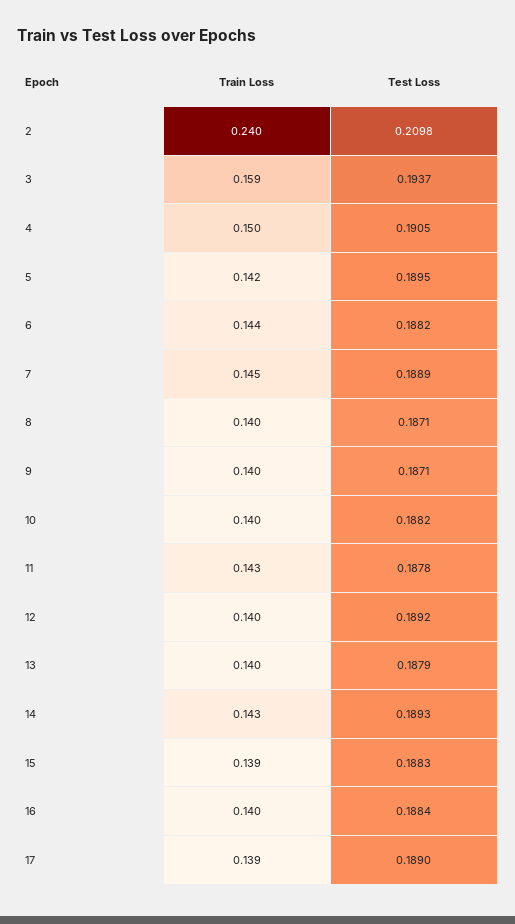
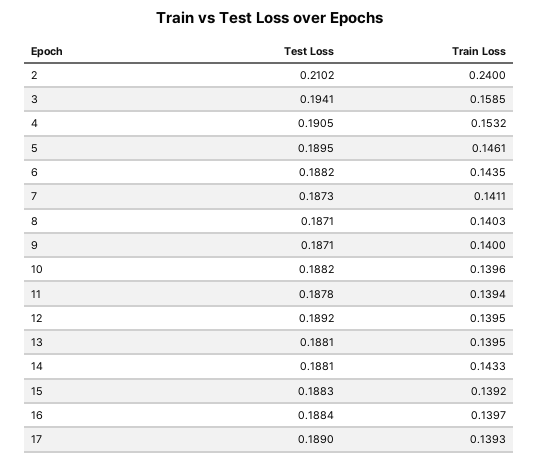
Test Loss, 2: 0.2098 -> 0.2102
Test Loss, 3: 0.1937 -> 0.1941
Train Loss, 4: 0.15 -> 0.1532
Train Loss, 5: 0.142 -> 0.1461
Train Loss, 7: 0.145 -> 0.1411
Test Loss, 7: 0.1889 -> 0.1873
Train Loss, 11: 0.143 -> 0.1394
Test Loss, 13: 0.1879 -> 0.1881
Test Loss, 14: 0.1893 -> 0.1881

